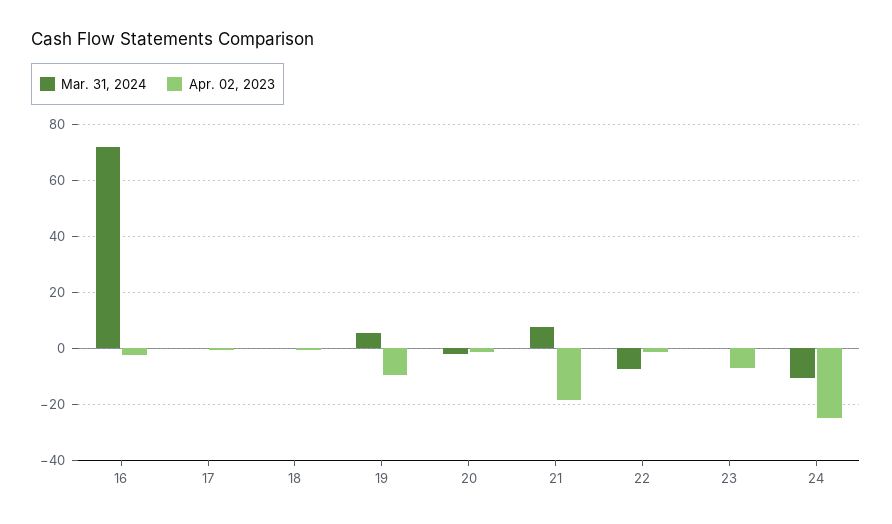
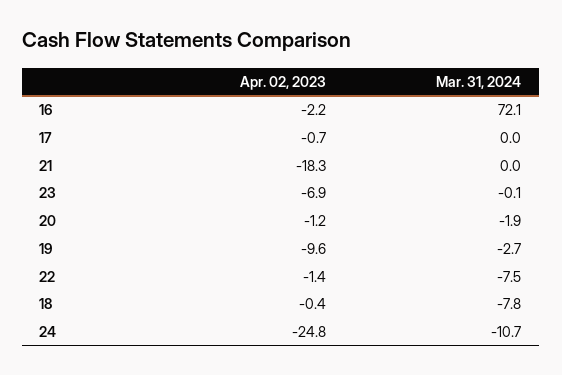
Mar. 31, 2024, 18: 0 -> -7.8
Mar. 31, 2024, 19: 5 -> -2.7
Mar. 31, 2024, 21: 7.5 -> 0

